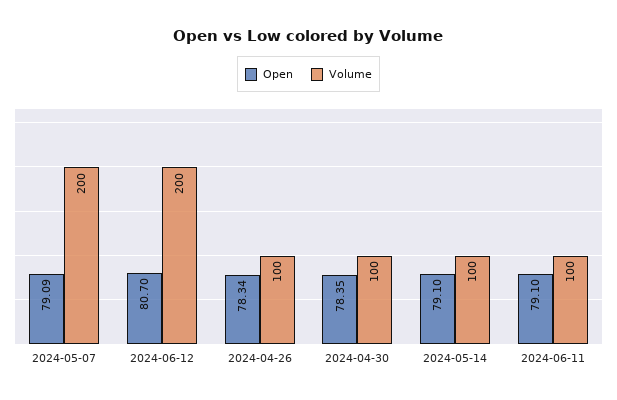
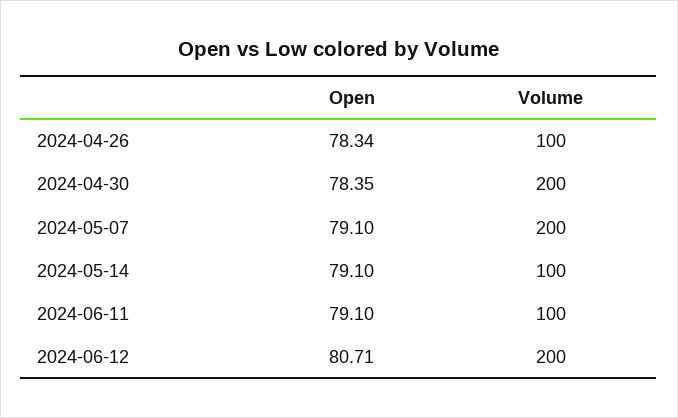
Open, 2024-05-07: 79.09 -> 79.1
Open, 2024-06-12: 80.7 -> 80.71
Volume, 2024-04-30: 100 -> 200

